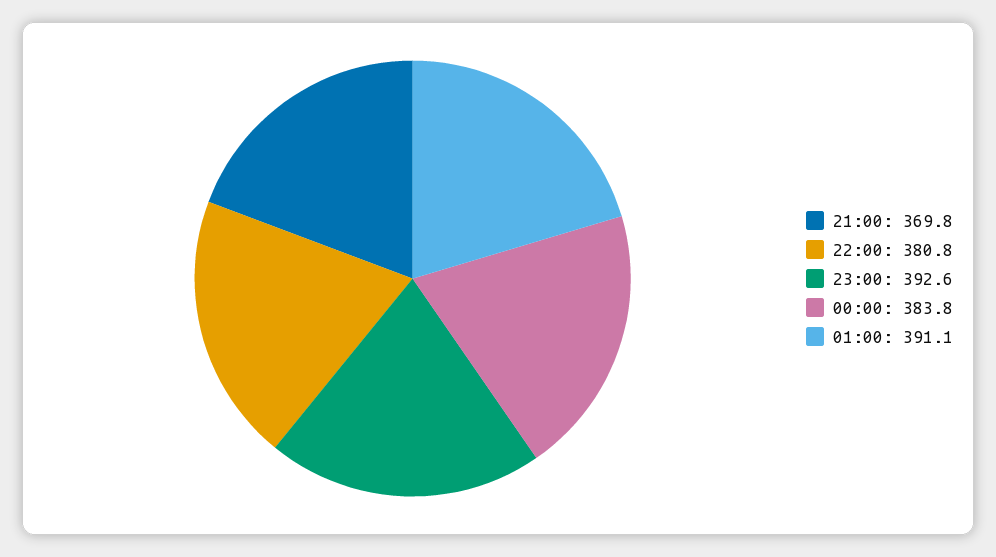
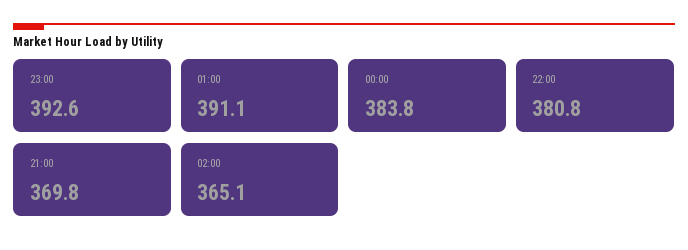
02:00: none -> 365.1

